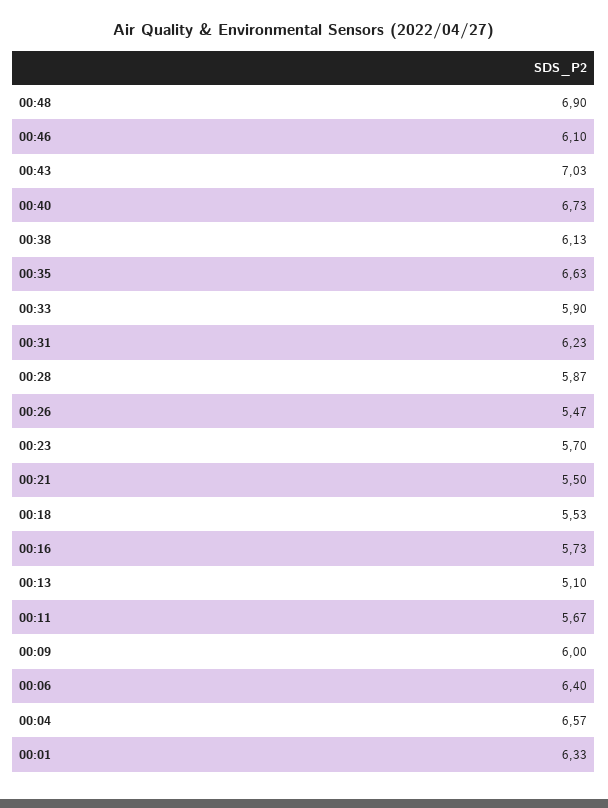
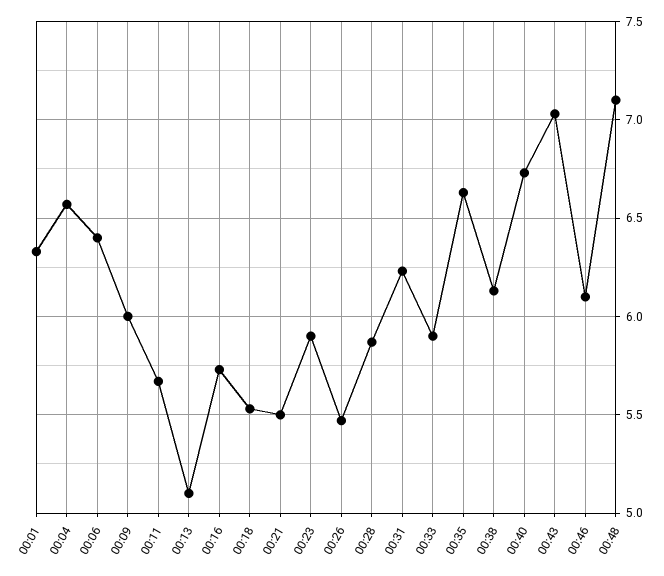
00:48: 6.9 -> 7.1
00:23: 5.7 -> 5.9

